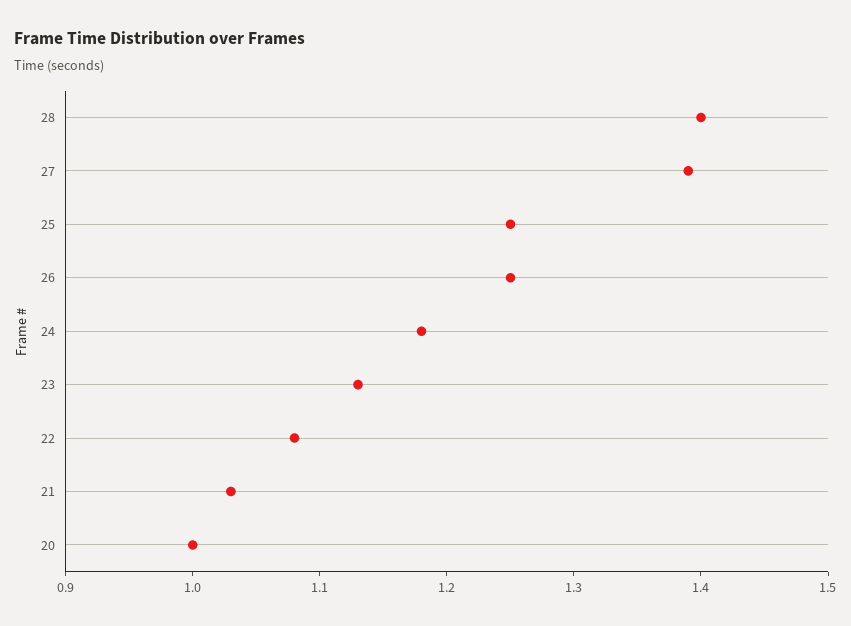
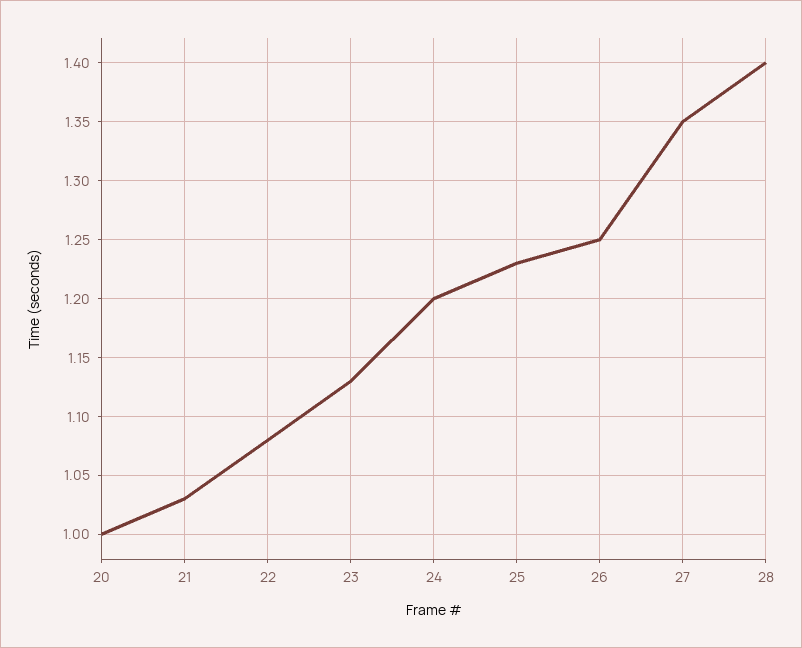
27: 1.39 -> 1.35
25: 1.25 -> 1.23
24: 1.18 -> 1.2

